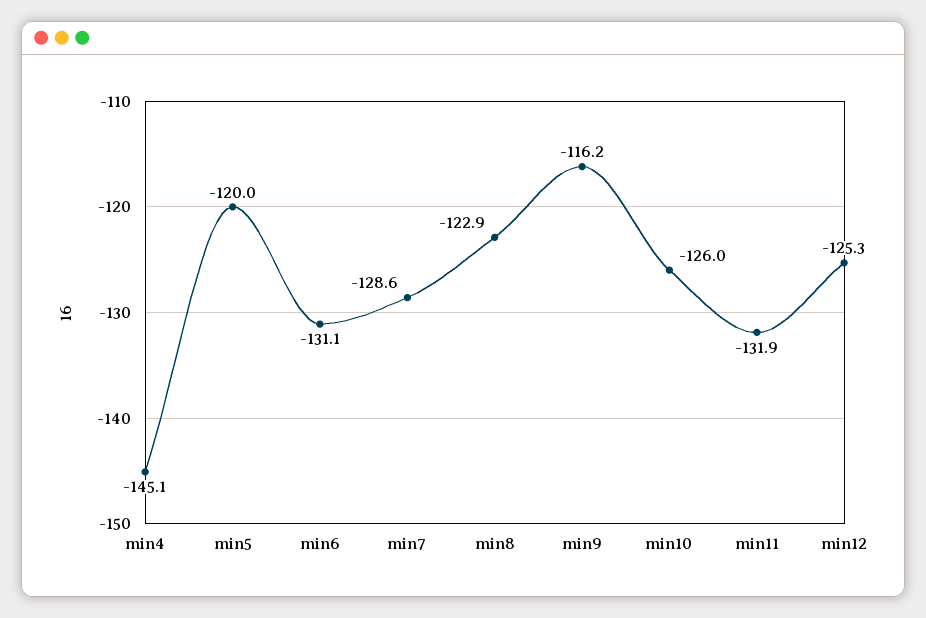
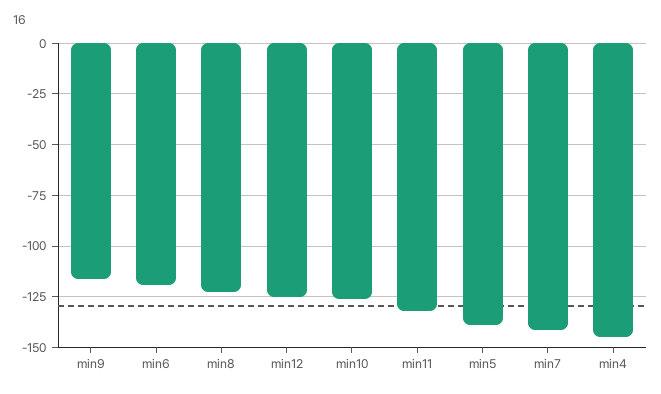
min5: -120 -> -140
min6: -131.1 -> -120
min7: -128.6 -> -140

